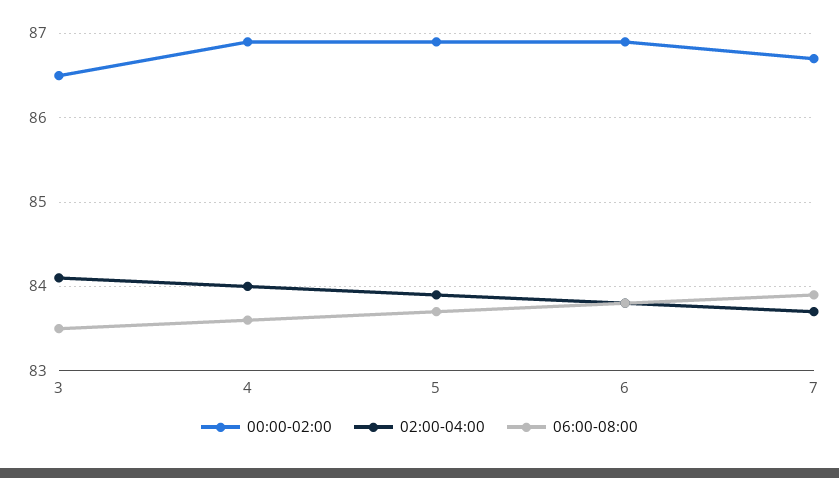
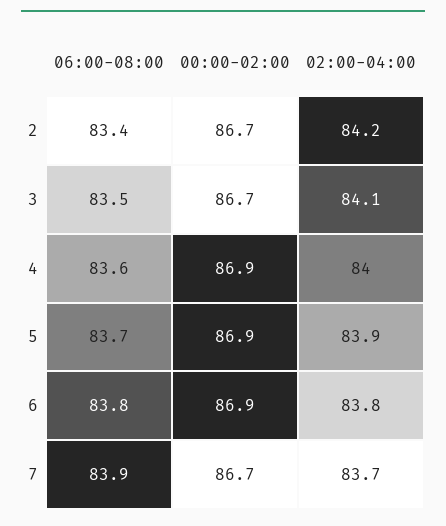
00:00-02:00, 3: 86.5 -> 86.7
06:00-08:00, 2: none -> 83.4
00:00-02:00, 2: none -> 86.7
02:00-04:00, 2: none -> 84.2

